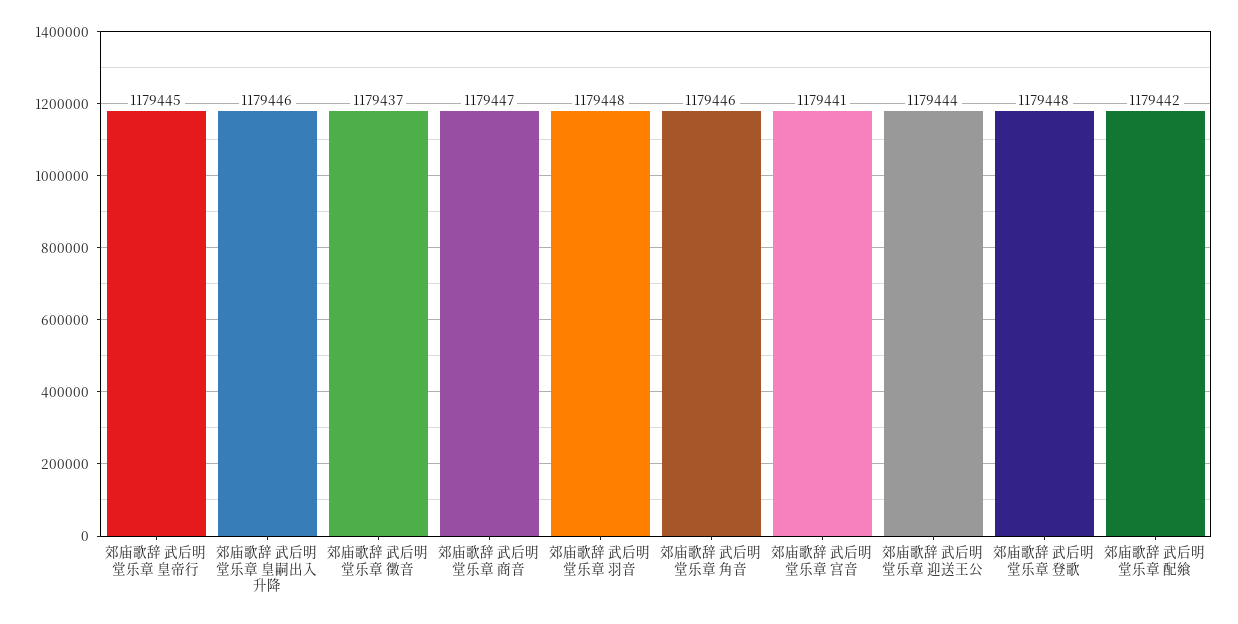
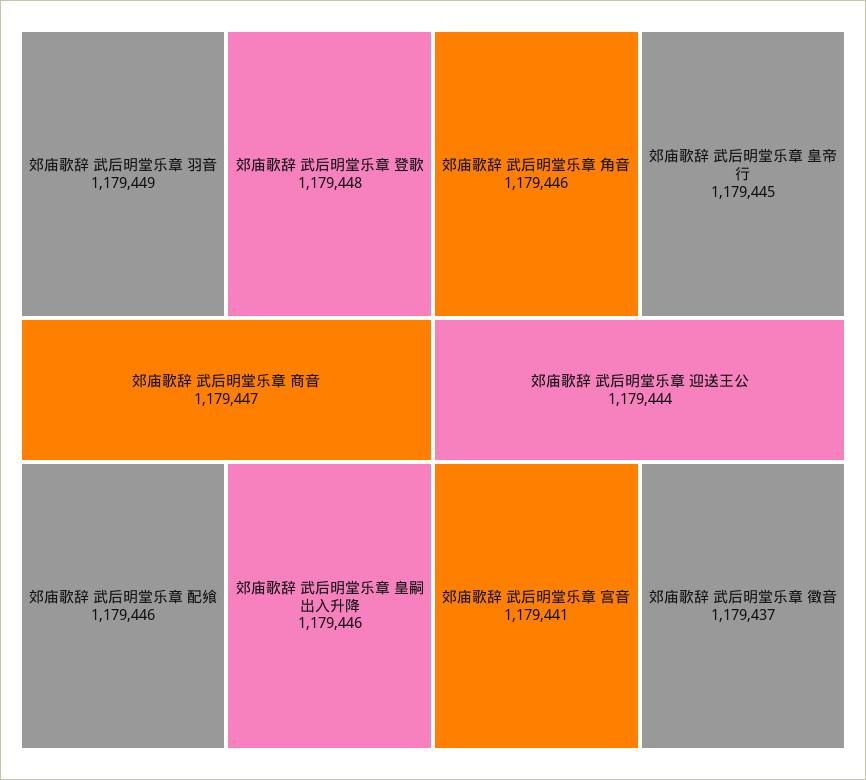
郊庙歌辞 武后明堂乐章 羽音: 1179448 -> 1179449
郊庙歌辞 武后明堂乐章 配飨: 1179442 -> 1179446

